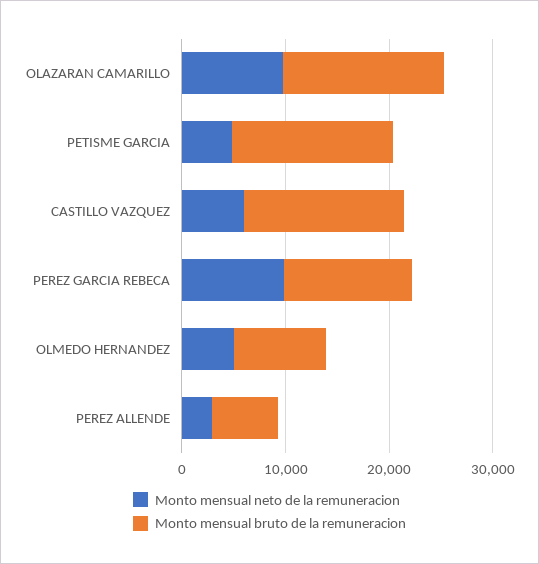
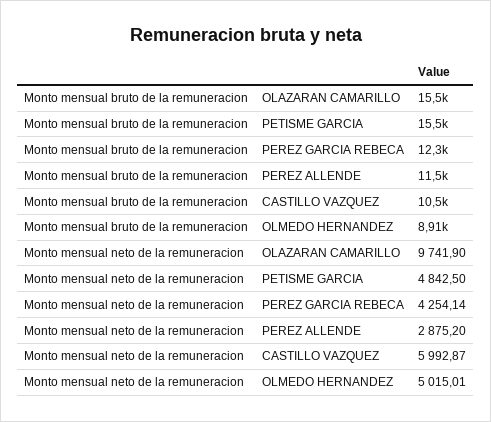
Monto mensual bruto de la remuneracion, CASTILLO VAZQUEZ: 16000 -> 10500
Monto mensual neto de la remuneracion, PEREZ GARCIA REBECA: 10000 -> 4254.14
Monto mensual bruto de la remuneracion, PEREZ ALLENDE: 6000 -> 11500

